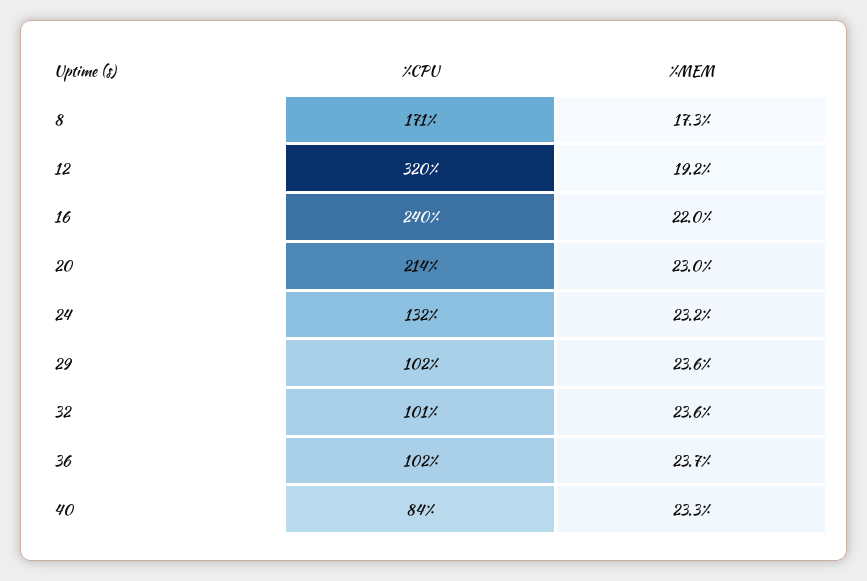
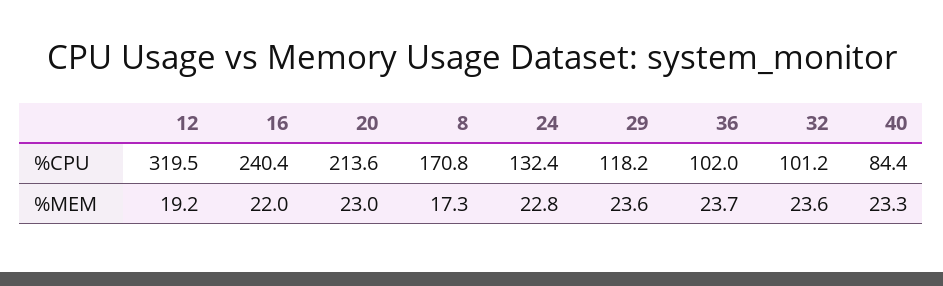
%MEM, 24: 23.2 -> 22.8
%CPU, 29: 102 -> 118.2

